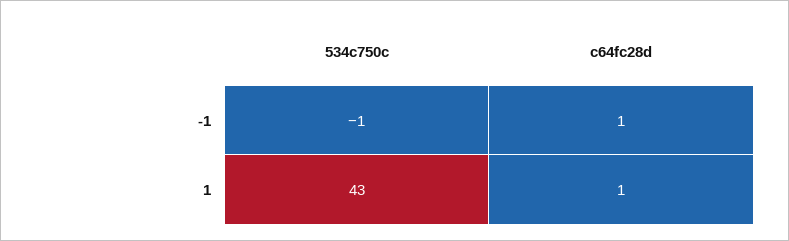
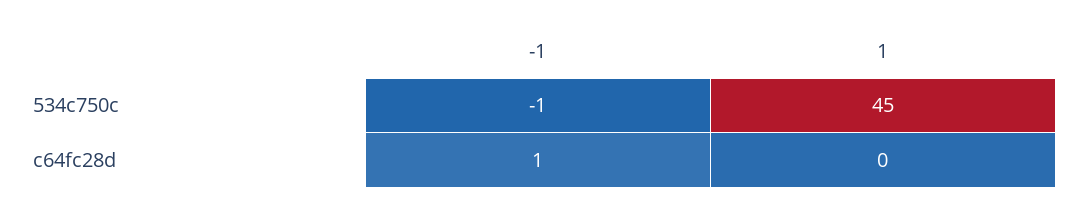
534c750c, 1: 43 -> 45
c64fc28d, 1: 1 -> 0

